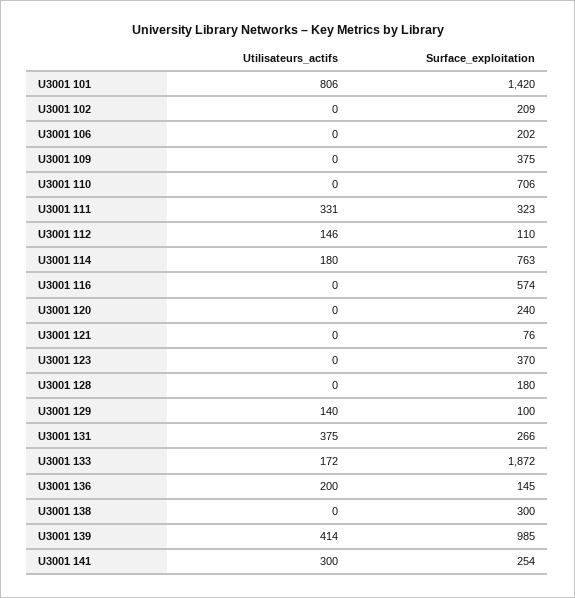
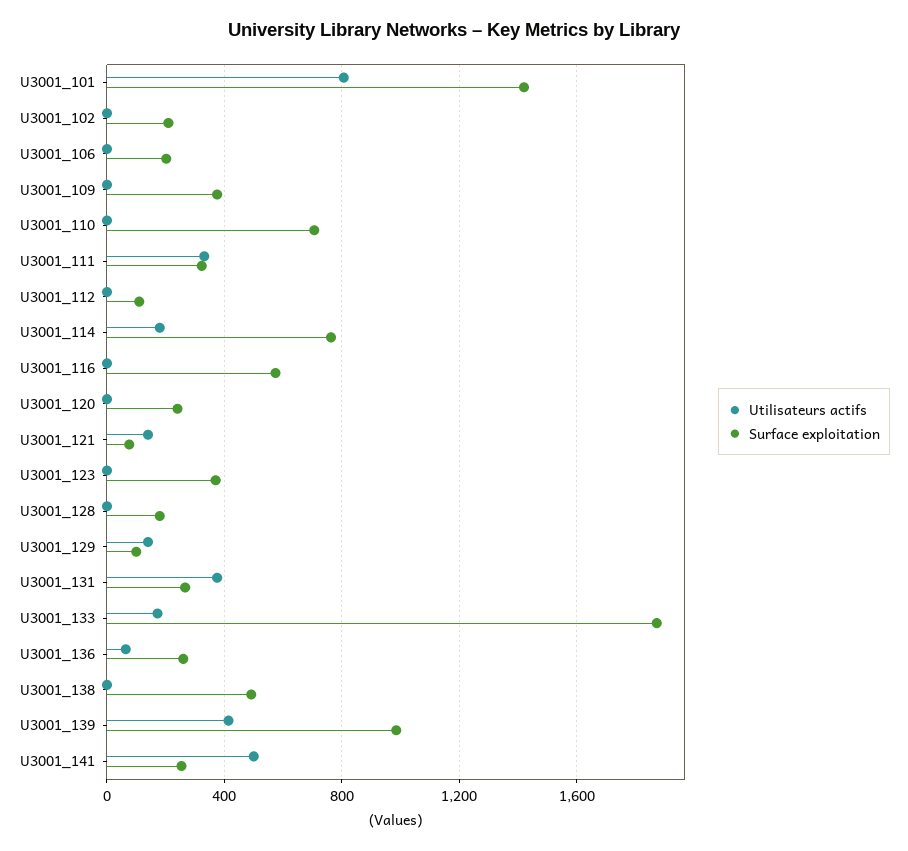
Utilisateurs_actifs, U3001 112: 146 -> 0
Utilisateurs_actifs, U3001 121: 0 -> 150
Utilisateurs_actifs, U3001 136: 200 -> 50
Surface_exploitation, U3001 136: 145 -> 250
Surface_exploitation, U3001 138: 300 -> 500
Utilisateurs_actifs, U3001 141: 300 -> 500

